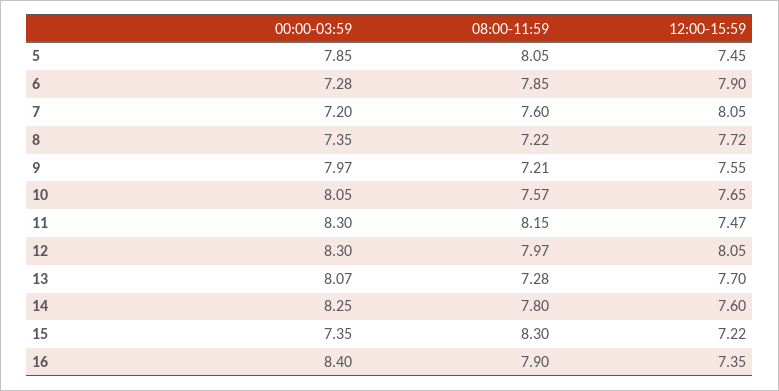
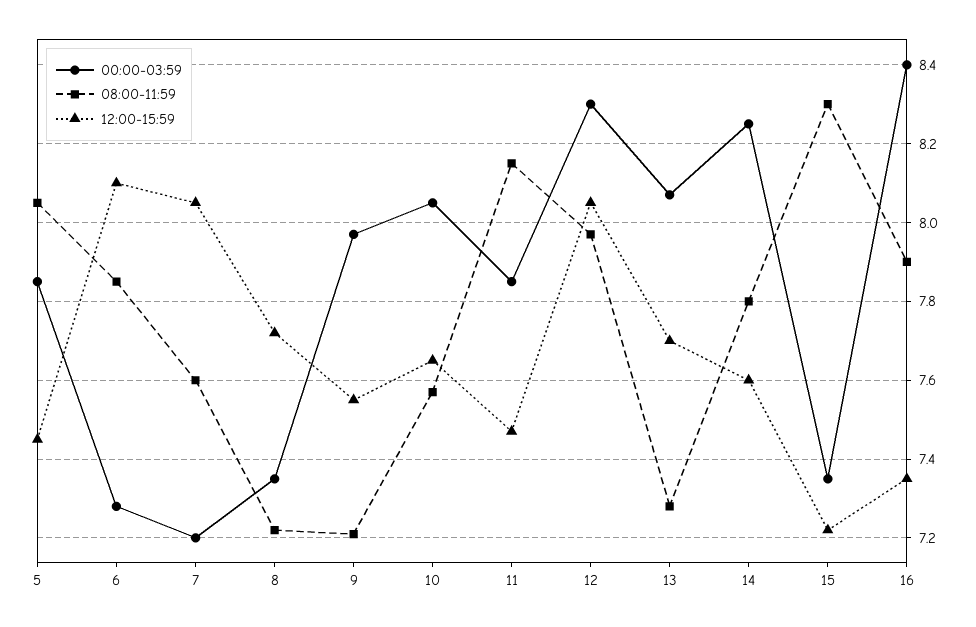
12:00-15:59, 6: 7.9 -> 8.1
00:00-03:59, 11: 8.3 -> 7.85

